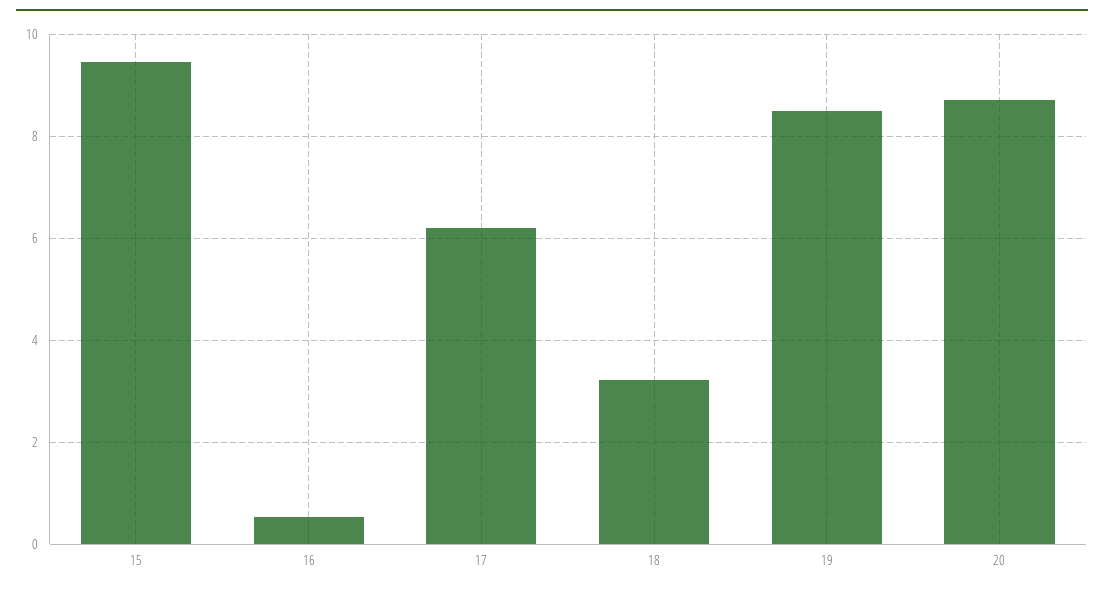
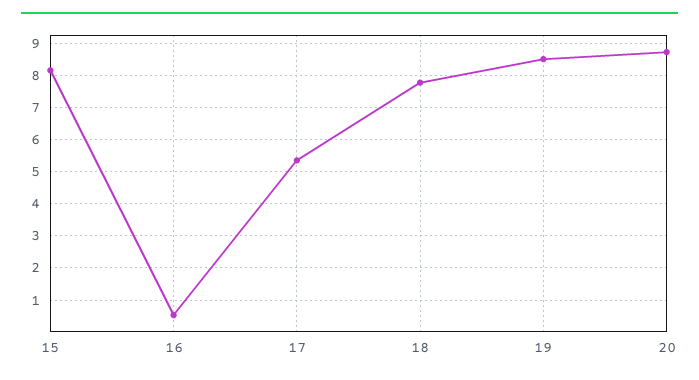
15: 9.4 -> 8.2
17: 6.2 -> 5.4
18: 3.2 -> 7.8

